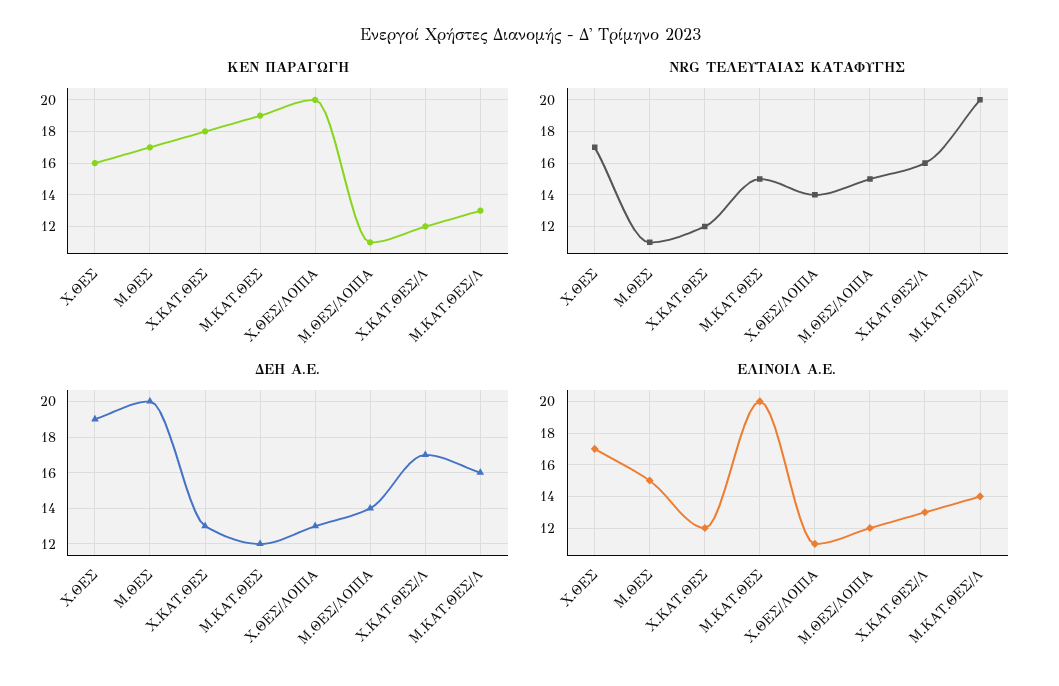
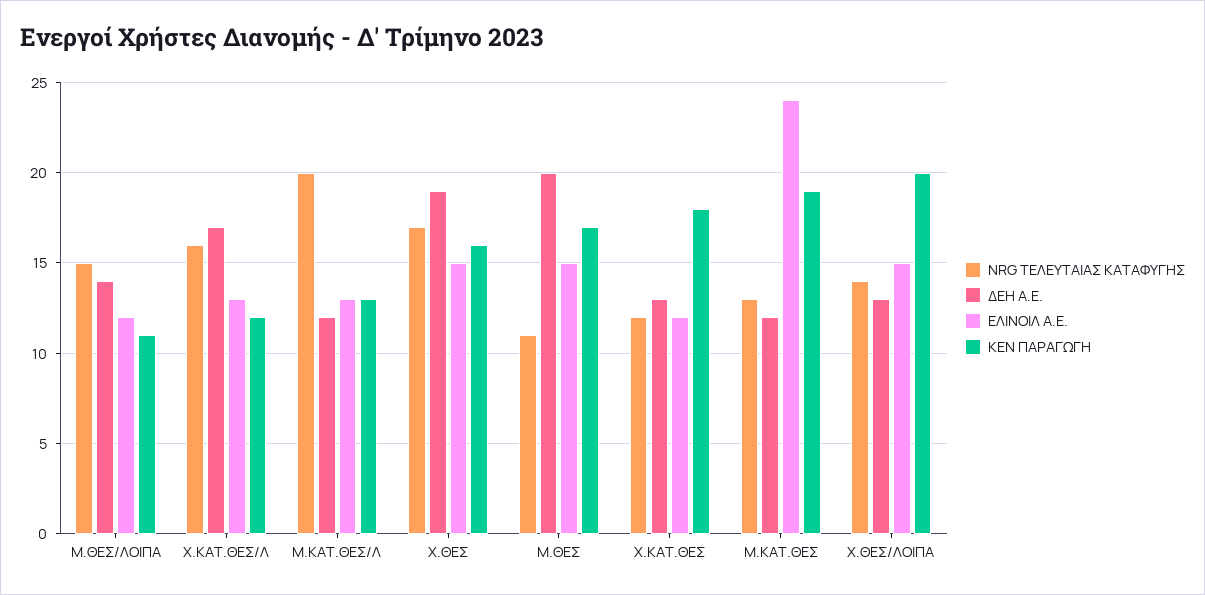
NRG ΤΕΛΕΥΤΑΙΑΣ ΚΑΤΑΦΥΓΗΣ, Μ.ΚΑΤ.ΘΕΣ: 15 -> 13
ΔΕΗ Α.Ε., Μ.ΚΑΤ.ΘΕΣ/Λ: 16 -> 12
ΕΛΙΝΟΙΛ Α.Ε., Χ.ΘΕΣ: 17 -> 15
ΕΛΙΝΟΙΛ Α.Ε., Μ.ΚΑΤ.ΘΕΣ: 20 -> 24
ΕΛΙΝΟΙΛ Α.Ε., Χ.ΘΕΣ/ΛΟΙΠΑ: 11 -> 15
ΕΛΙΝΟΙΛ Α.Ε., Μ.ΚΑΤ.ΘΕΣ/Λ: 14 -> 13

